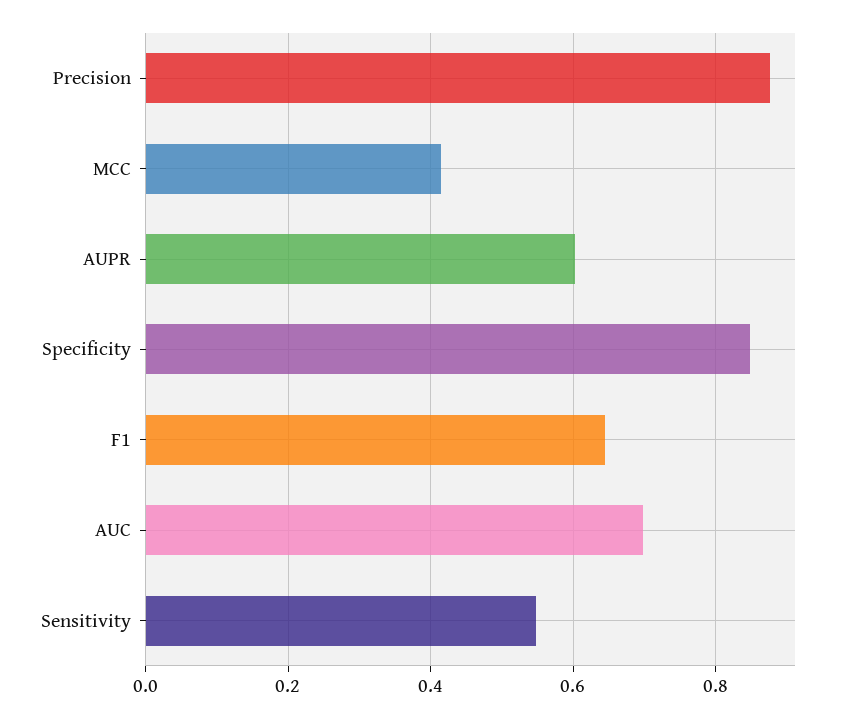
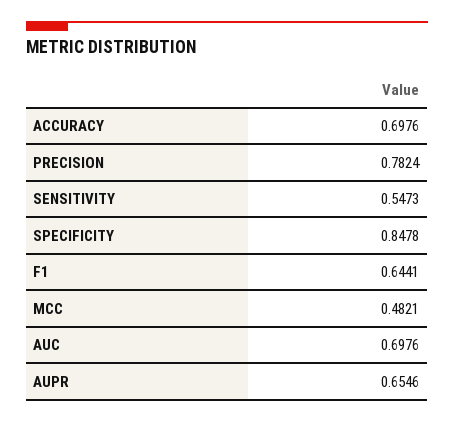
Precision: 0.88 -> 0.7824
MCC: 0.42 -> 0.4821
AUPR: 0.6 -> 0.6546
ACCURACY: none -> 0.6976

